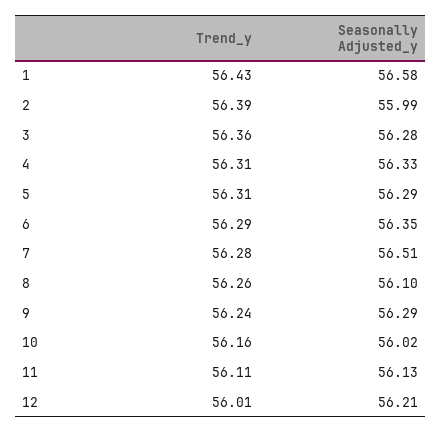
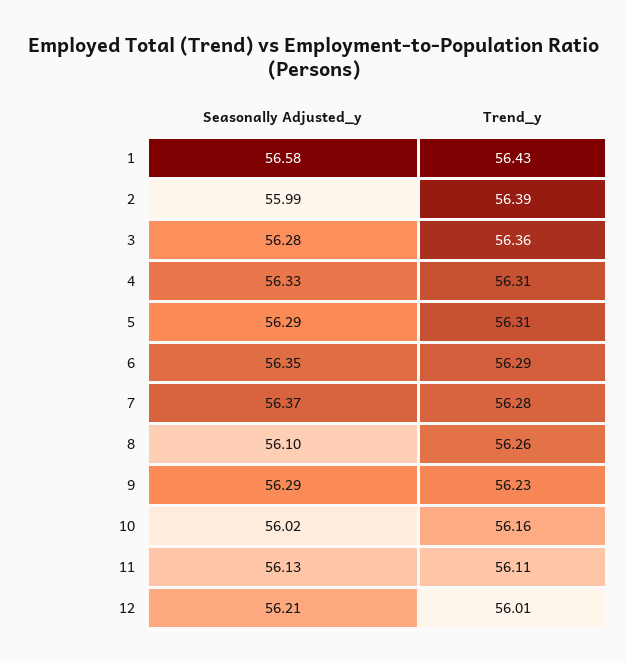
Seasonally Adjusted_y, 7: 56.51 -> 56.37
Trend_y, 9: 56.24 -> 56.23

